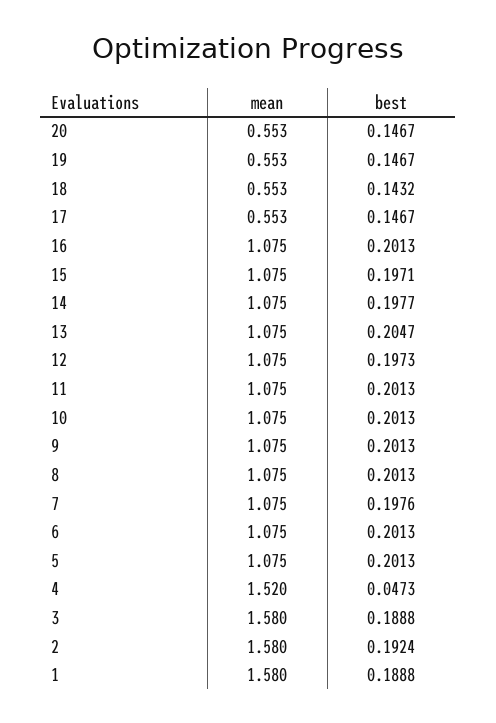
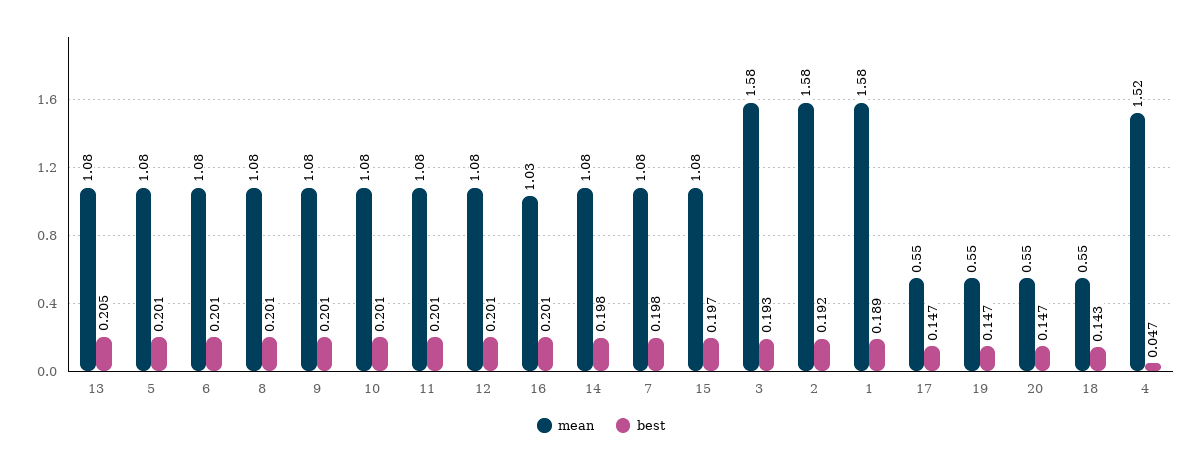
mean, 16: 1.075 -> 1.03
best, 12: 0.1973 -> 0.201
best, 3: 0.1888 -> 0.193

